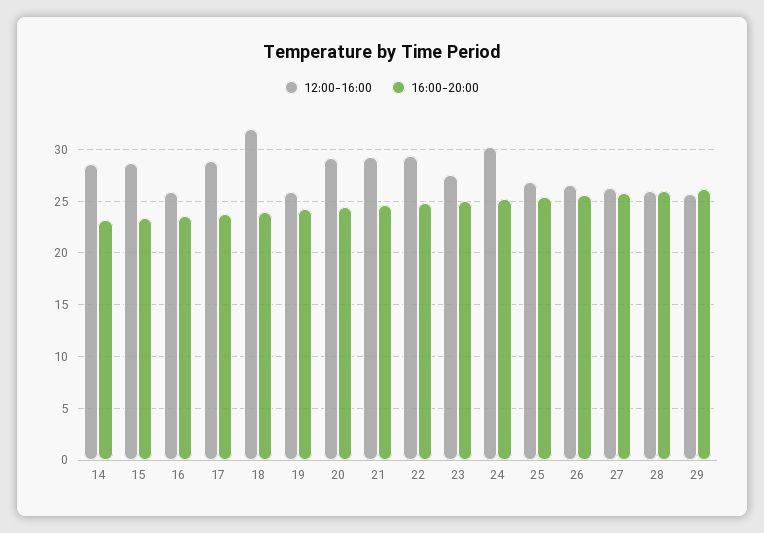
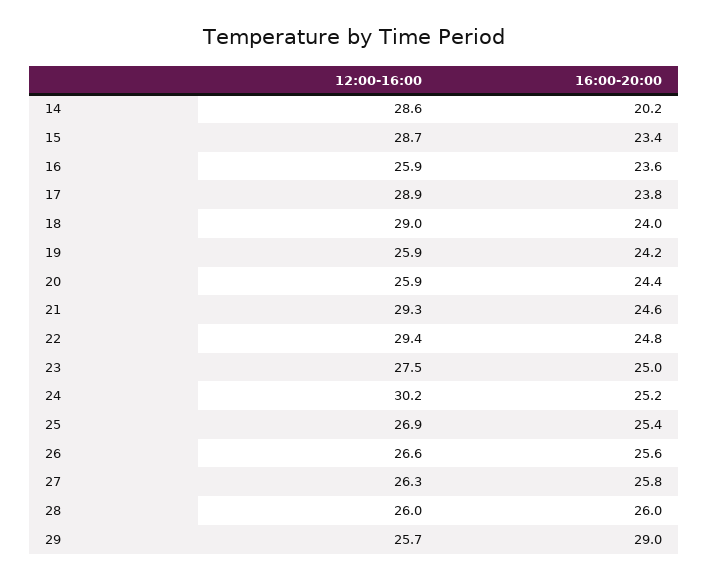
16:00-20:00, 14: 23 -> 20.2
12:00-16:00, 18: 32 -> 29
12:00-16:00, 20: 29 -> 25.9
16:00-20:00, 29: 26 -> 29

